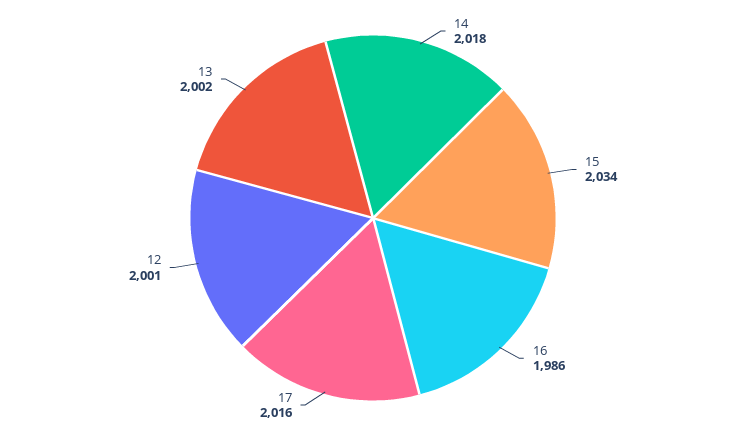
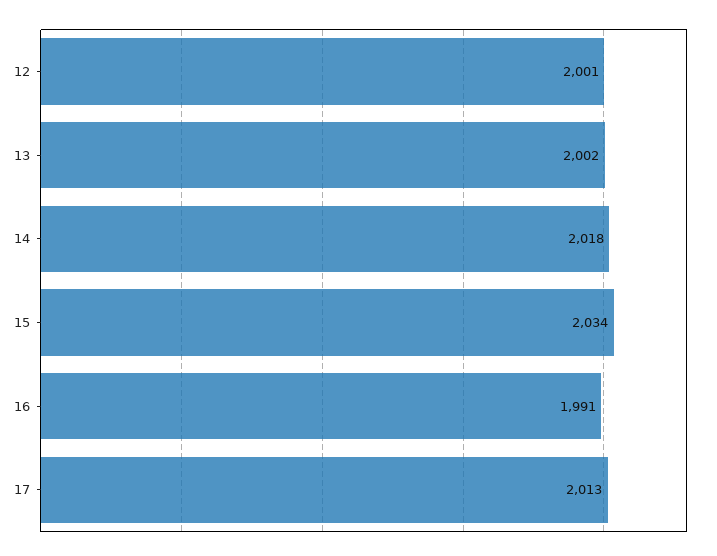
16: 1986 -> 1991
17: 2016 -> 2013

